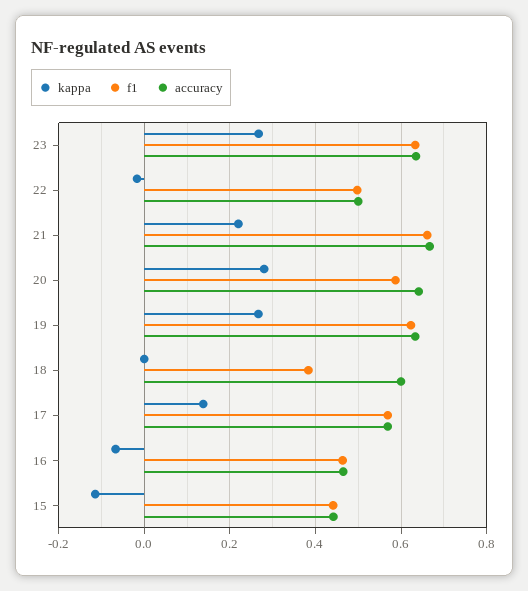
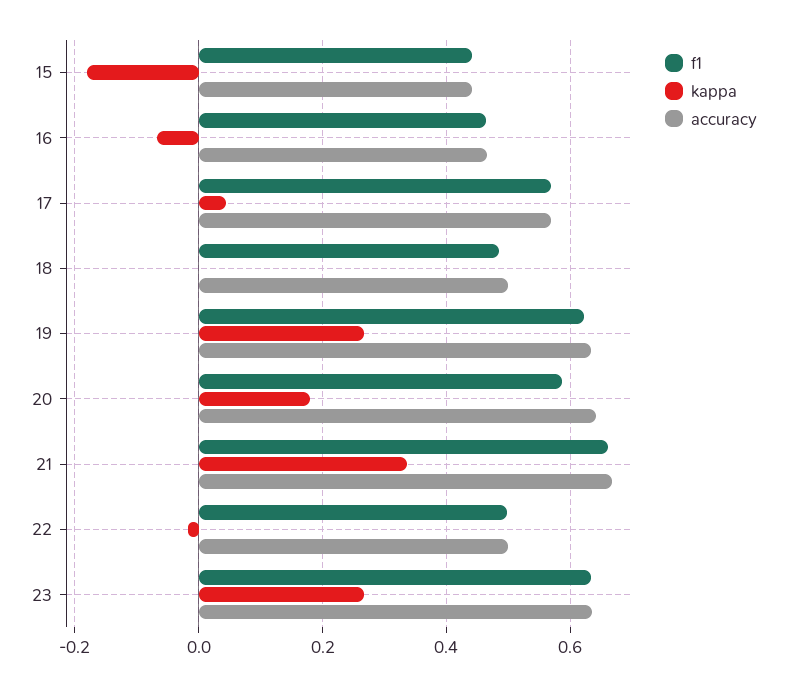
kappa, 21: 0.22 -> 0.34
kappa, 20: 0.28 -> 0.18
f1, 18: 0.38 -> 0.48
accuracy, 18: 0.6 -> 0.5
kappa, 17: 0.14 -> 0.04
kappa, 15: -0.12 -> -0.18

